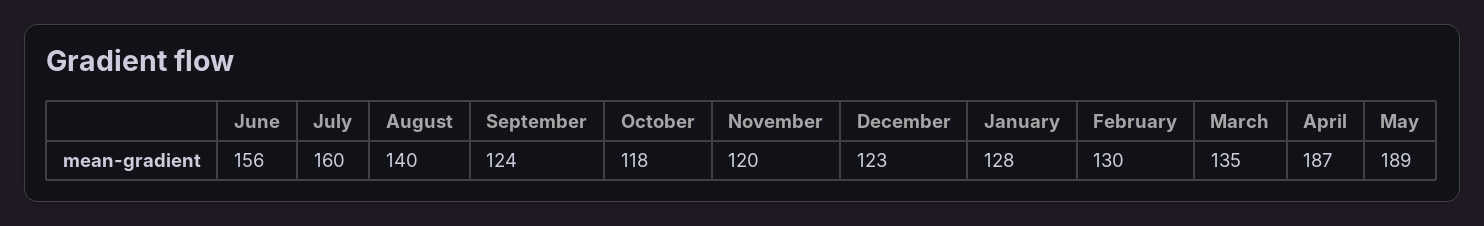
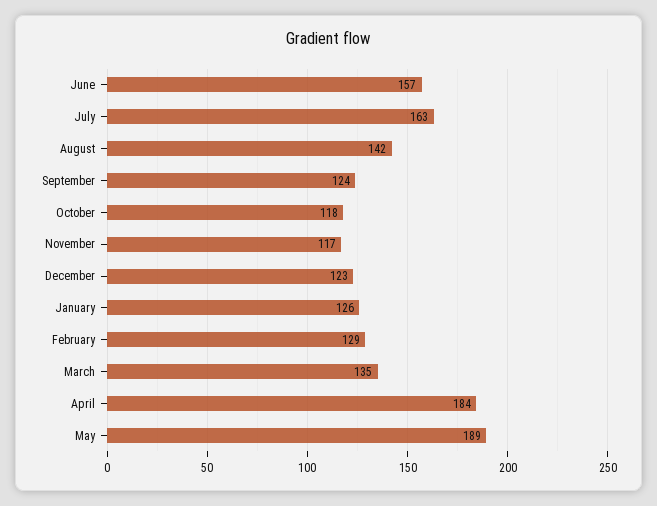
June: 156 -> 157
July: 160 -> 163
August: 140 -> 142
November: 120 -> 117
January: 128 -> 126
February: 130 -> 129
April: 187 -> 184

